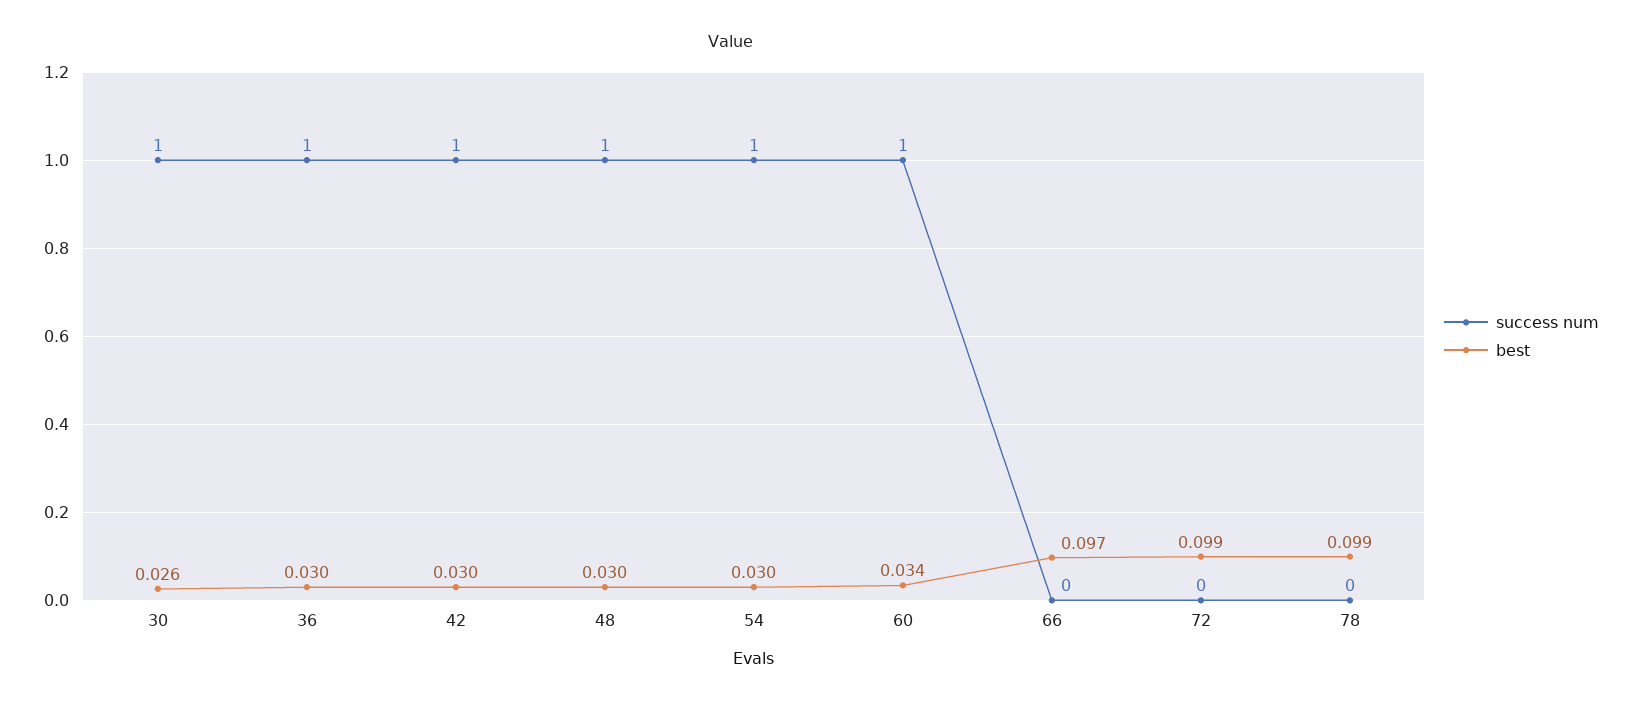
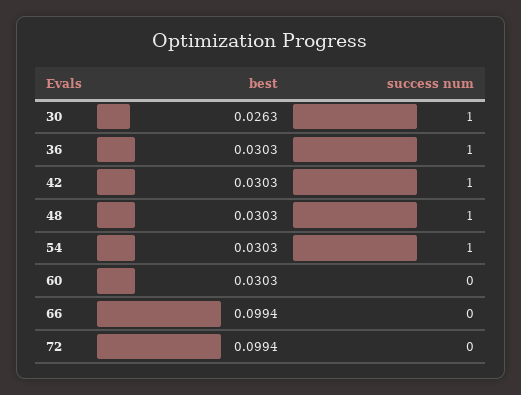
success num, 60: 1 -> 0
best, 60: 0.034 -> 0.0303
best, 66: 0.097 -> 0.0994
success num, 78: 0 -> none
best, 78: 0.099 -> none

